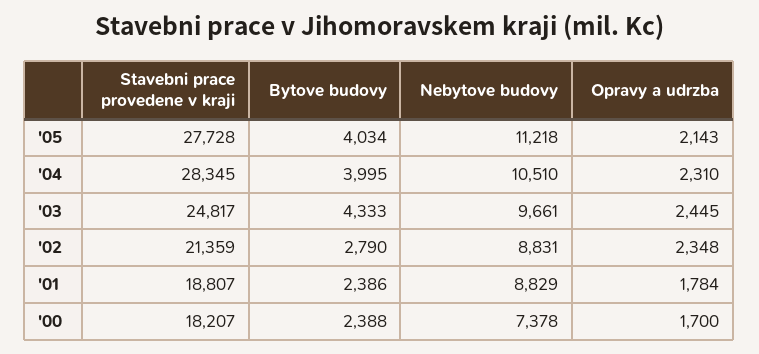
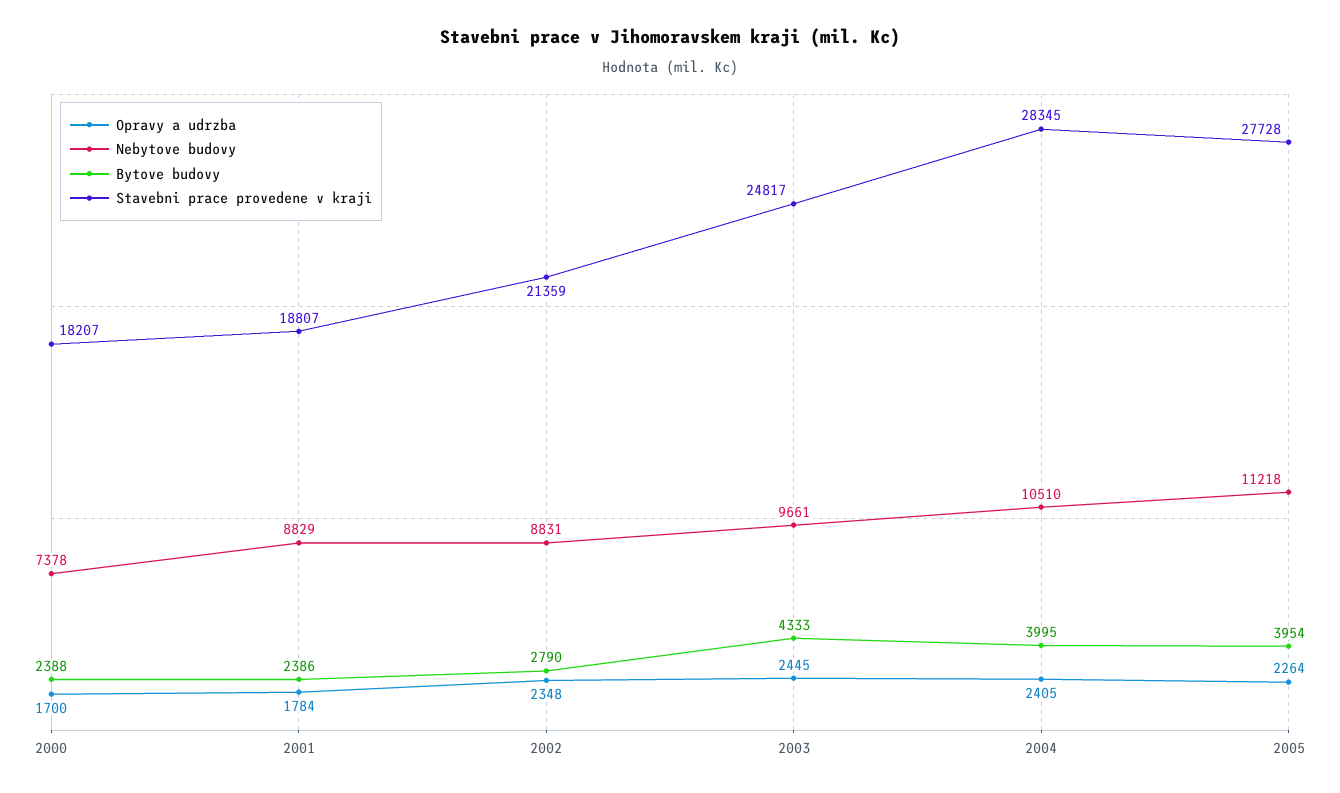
Bytove budovy, '05: 4034 -> 3954
Opravy a udrzba, '05: 2143 -> 2264
Opravy a udrzba, '04: 2310 -> 2405

